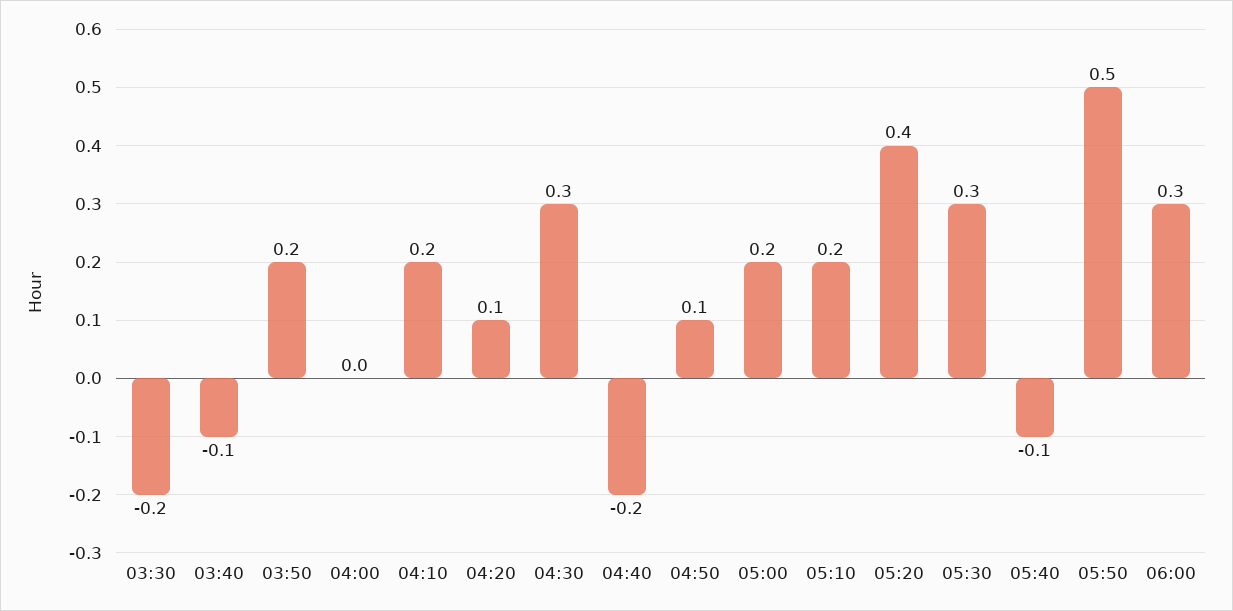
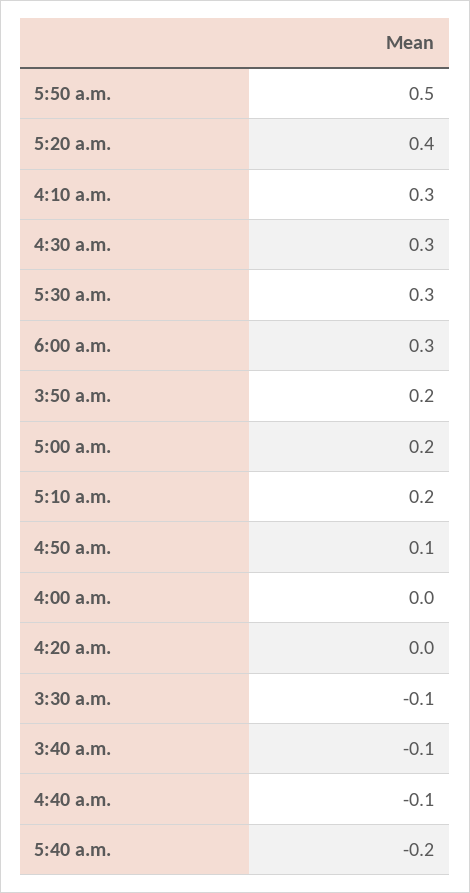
03:30: -0.2 -> -0.1
04:10: 0.2 -> 0.3
04:20: 0.1 -> 0
04:40: -0.2 -> -0.1
05:40: -0.1 -> -0.2

